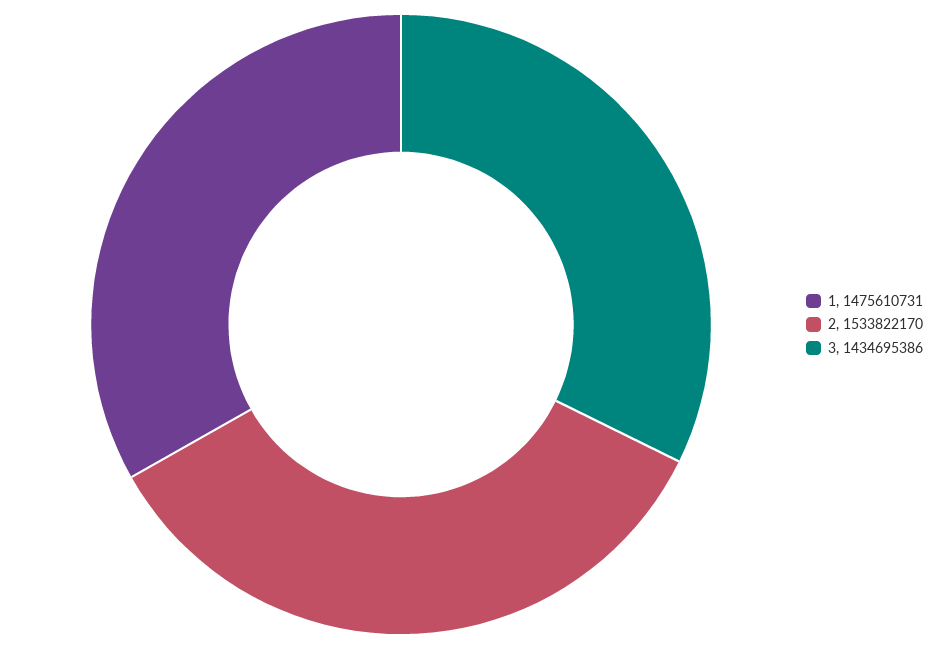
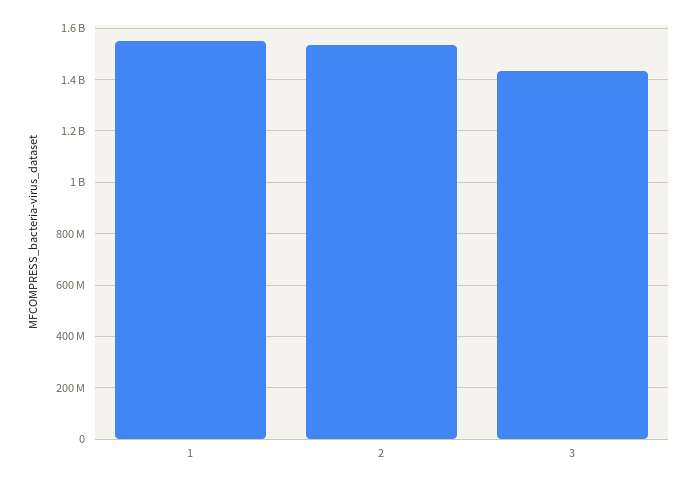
1: 1475610731 -> 1550000000

